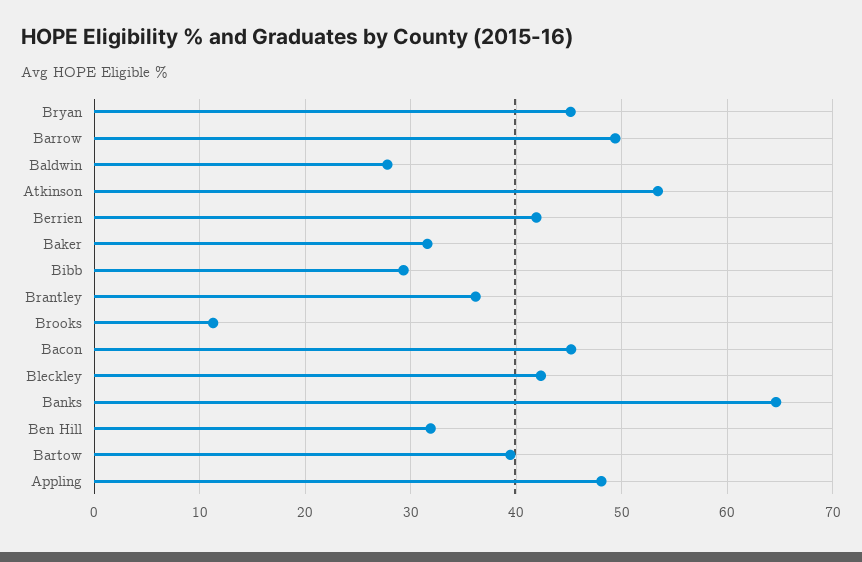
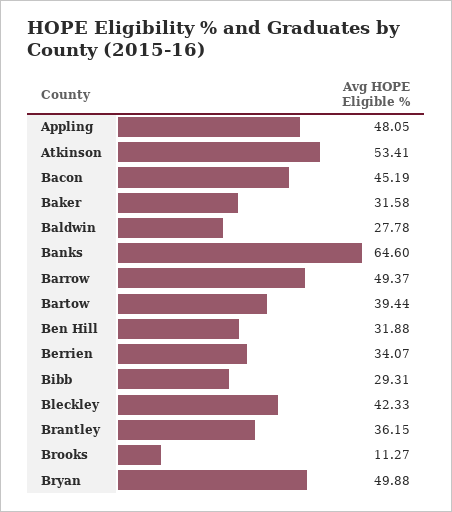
Bryan: 45 -> 49.88
Berrien: 42 -> 34.07

